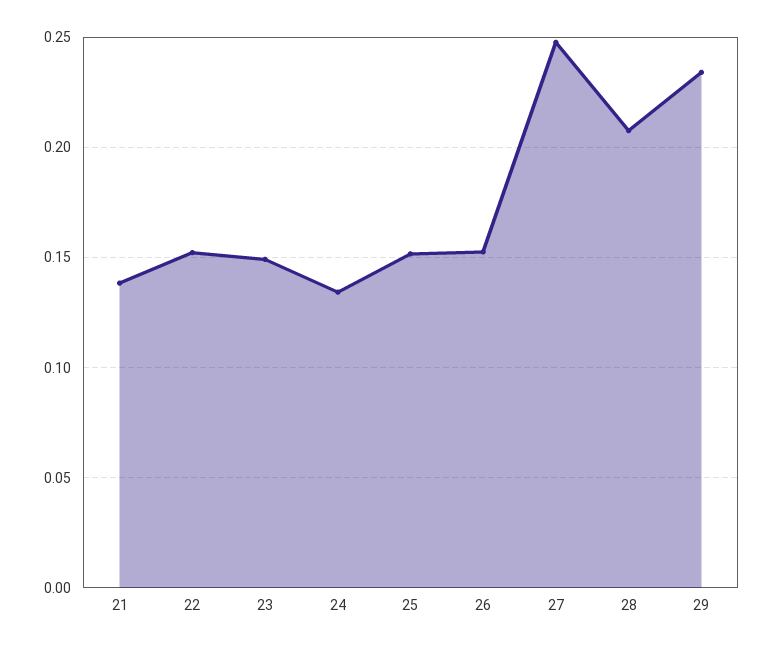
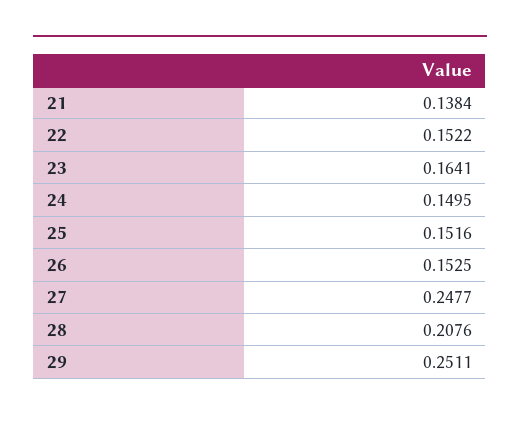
23: 0.15 -> 0.1641
24: 0.135 -> 0.1495
29: 0.235 -> 0.2511

